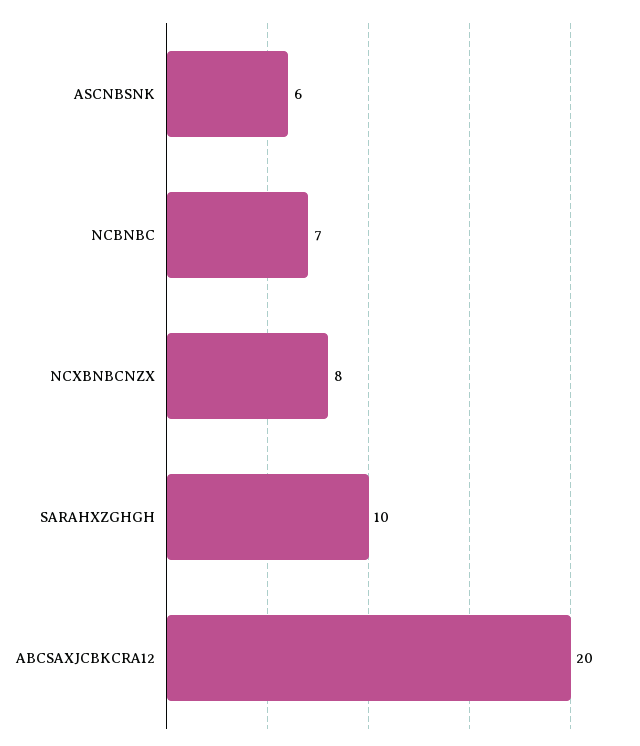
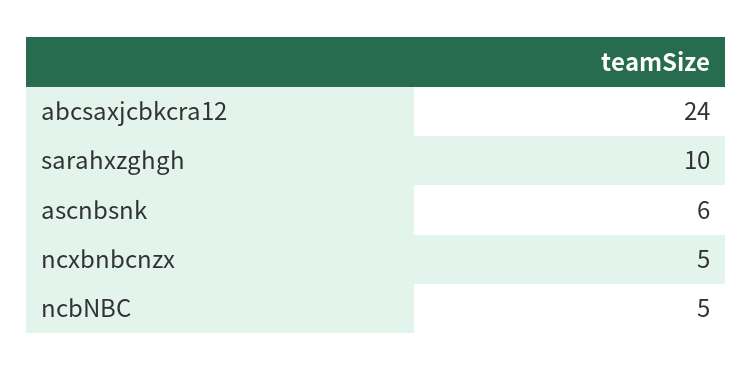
NCBNBC: 7 -> 5
NCXBNBCNZX: 8 -> 5
ABCSAXJCBKCRA12: 20 -> 24

